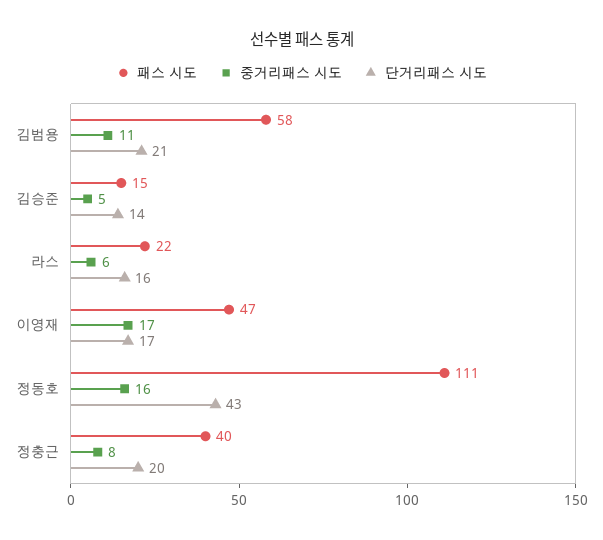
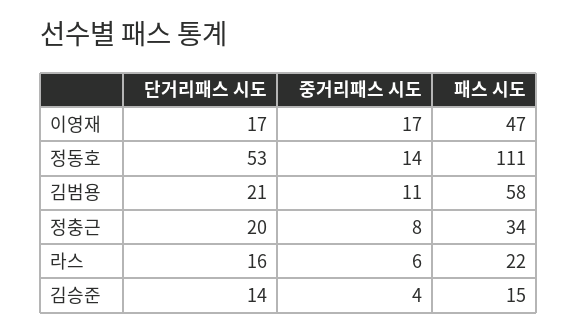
중거리패스 시도, 김승준: 5 -> 4
중거리패스 시도, 정동호: 16 -> 14
단거리패스 시도, 정동호: 43 -> 53
패스 시도, 정충근: 40 -> 34

